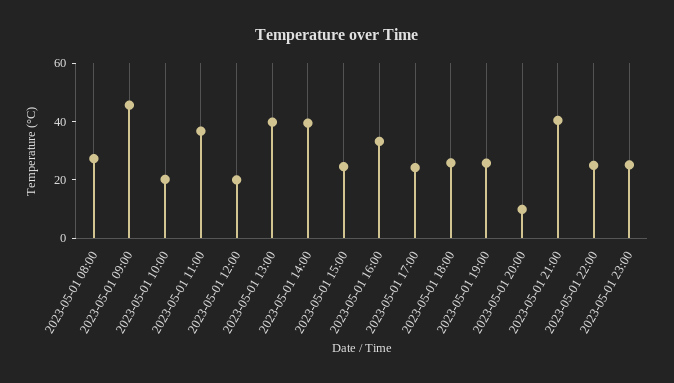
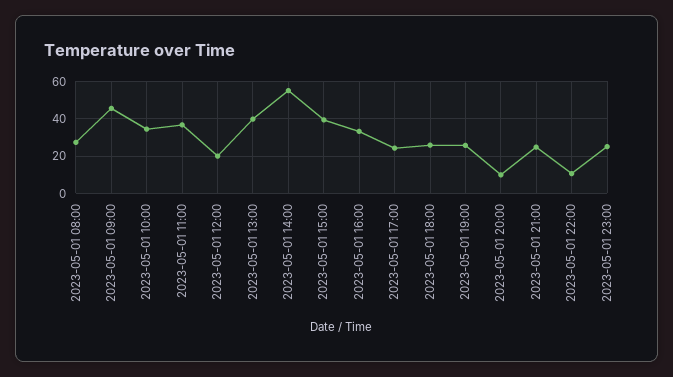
2023-05-01 10:00: 20 -> 35
2023-05-01 14:00: 40 -> 55
2023-05-01 15:00: 25 -> 40
2023-05-01 21:00: 40 -> 25
2023-05-01 22:00: 25 -> 10

